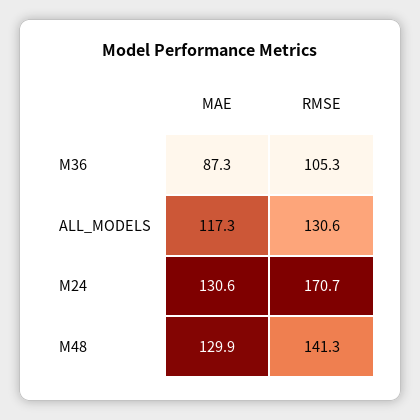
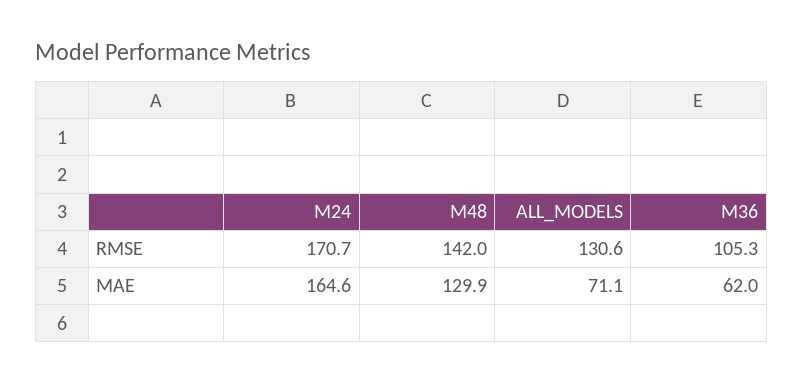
MAE, M36: 87.3 -> 62
MAE, ALL_MODELS: 117.3 -> 71.1
MAE, M24: 130.6 -> 164.6
RMSE, M48: 141.3 -> 142

